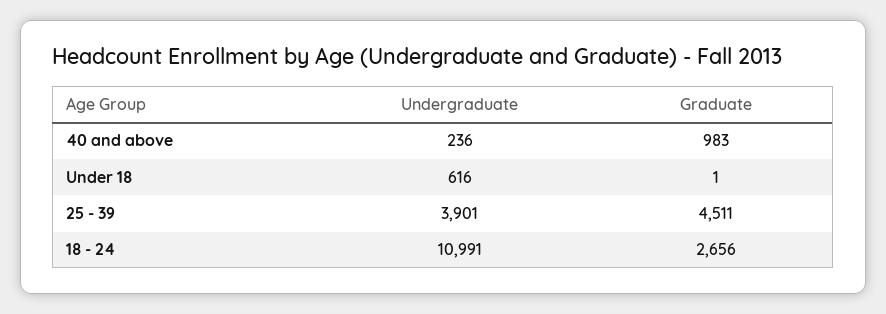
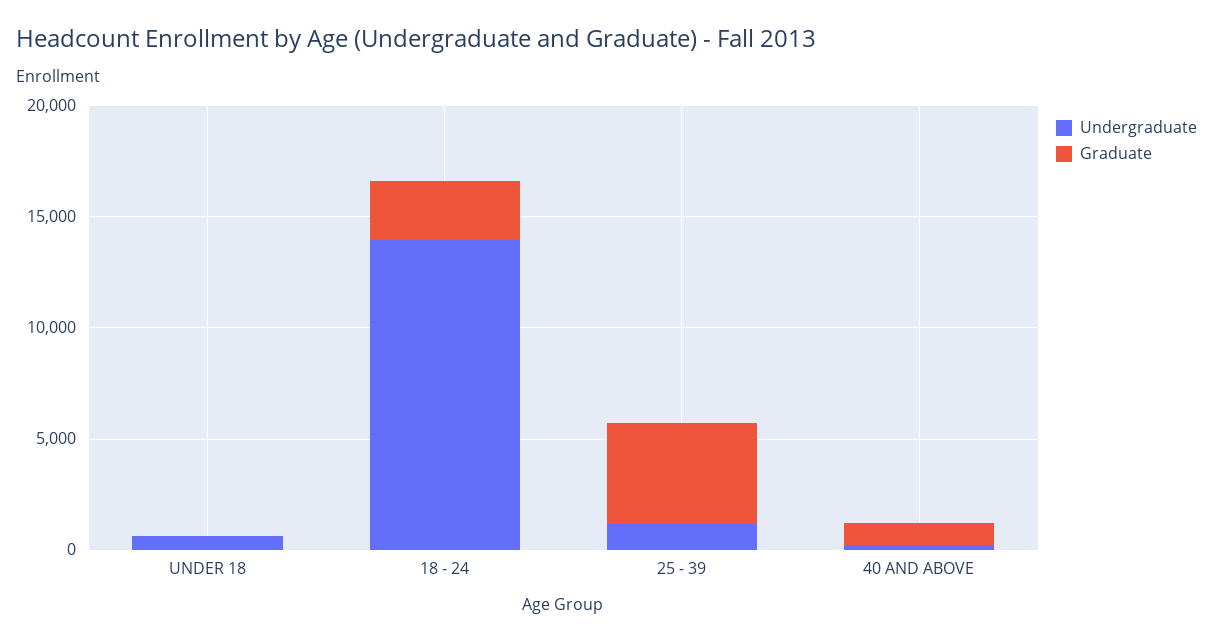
Undergraduate, 25 - 39: 3901 -> 1000
Undergraduate, 18 - 24: 10991 -> 14000

